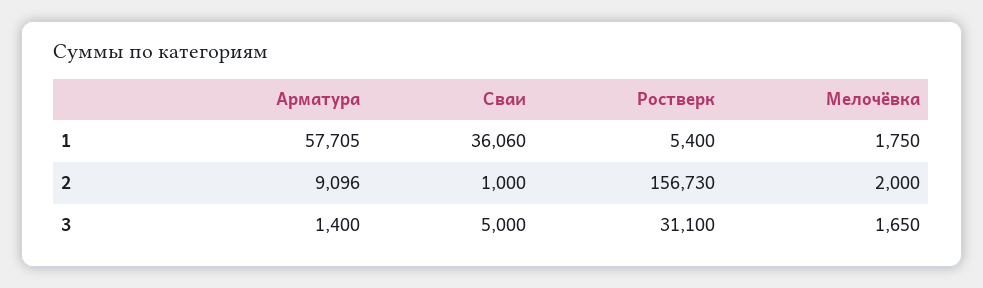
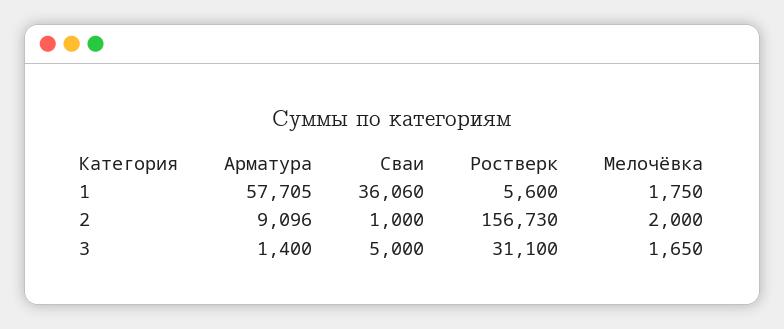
Ростверк, 1: 5400 -> 5600

